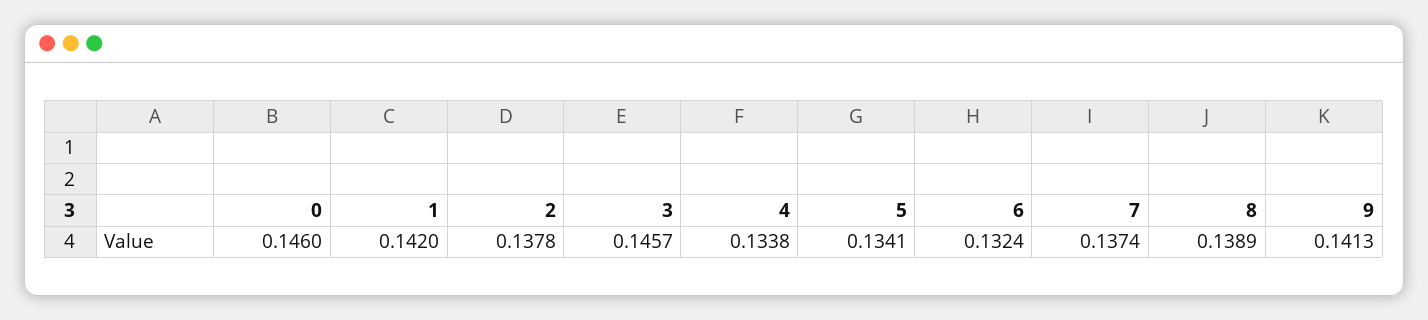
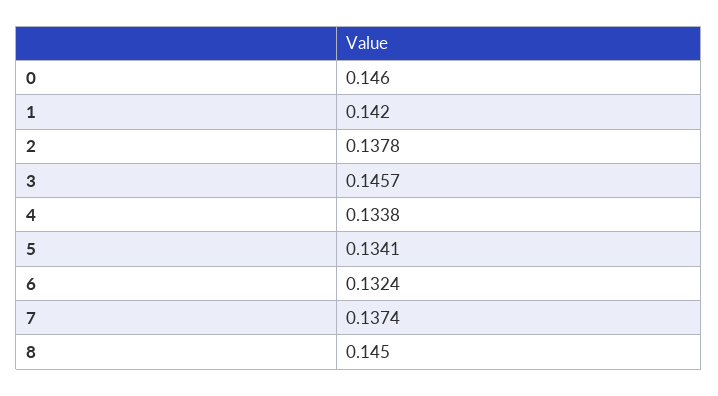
8: 0.1389 -> 0.145
9: 0.1413 -> none

